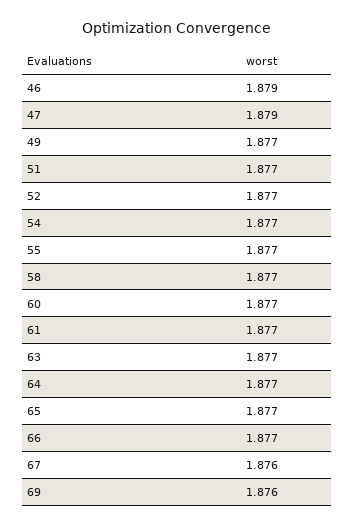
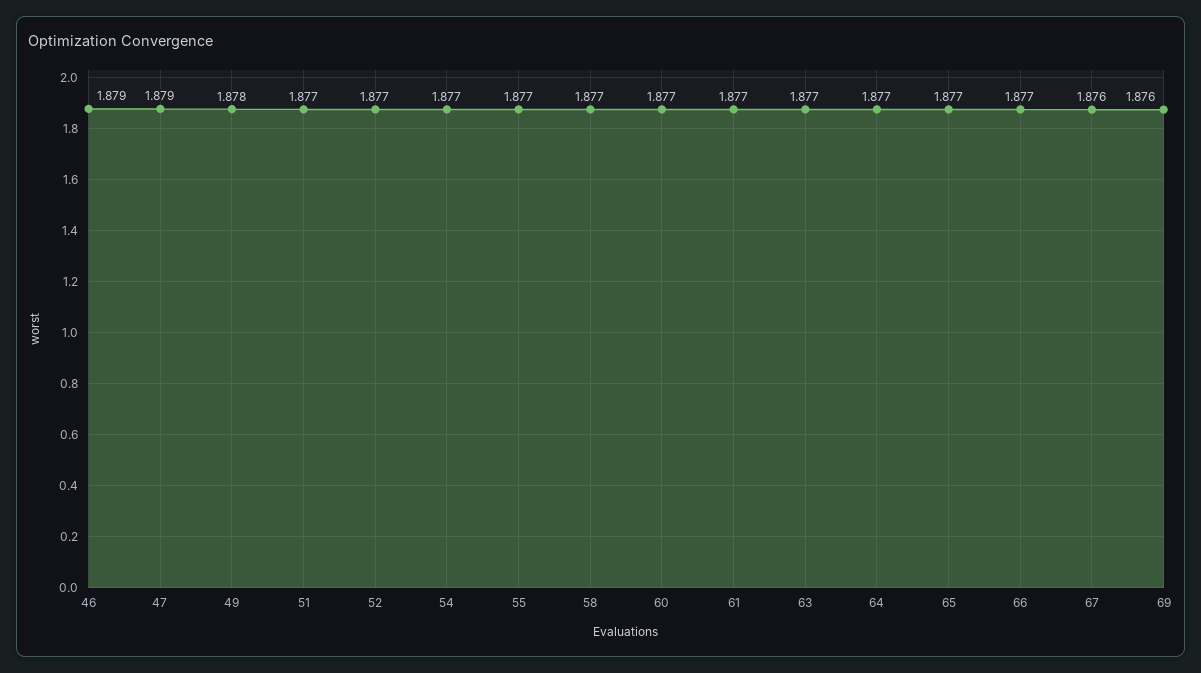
49: 1.877 -> 1.878

